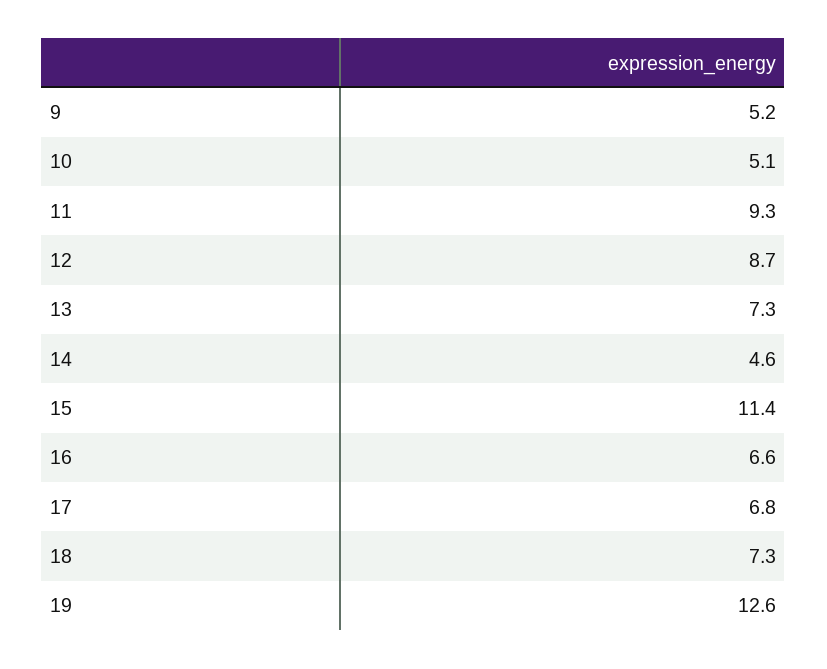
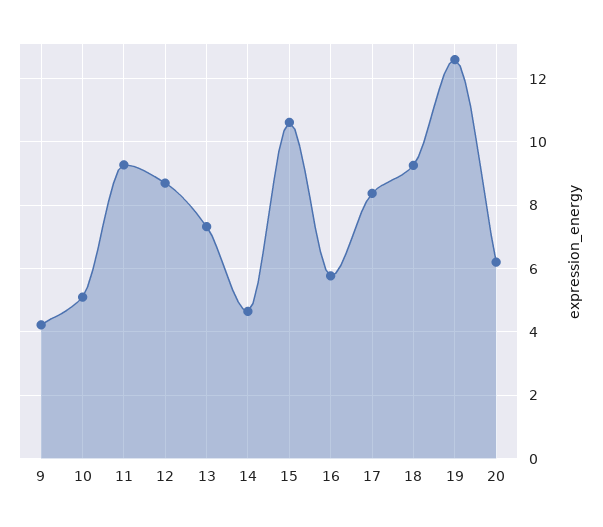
9: 5.2 -> 4.2
15: 11.4 -> 10.6
16: 6.6 -> 5.8
17: 6.8 -> 8.4
18: 7.3 -> 9.2
20: none -> 6.2

